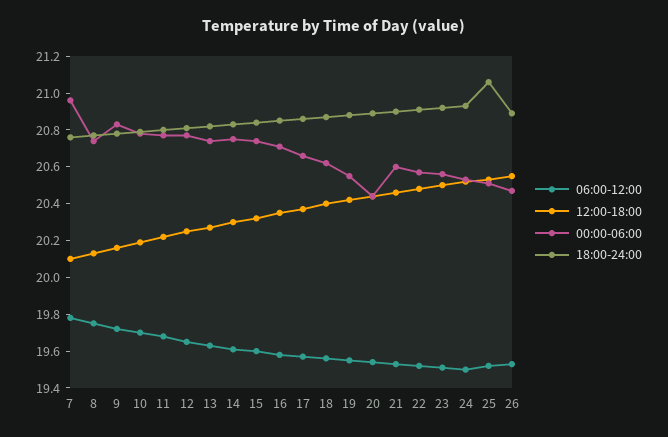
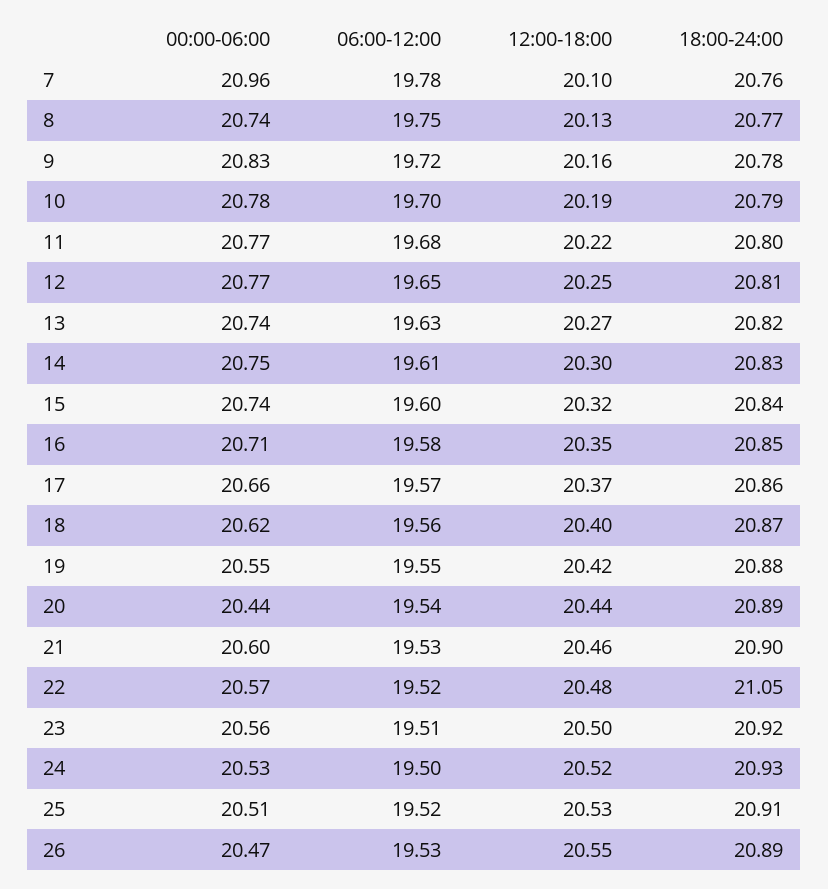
18:00-24:00, 22: 20.9 -> 21.05
18:00-24:00, 25: 21.05 -> 20.91

